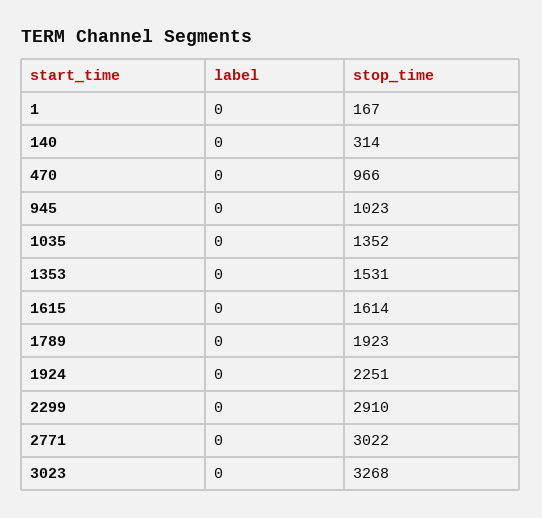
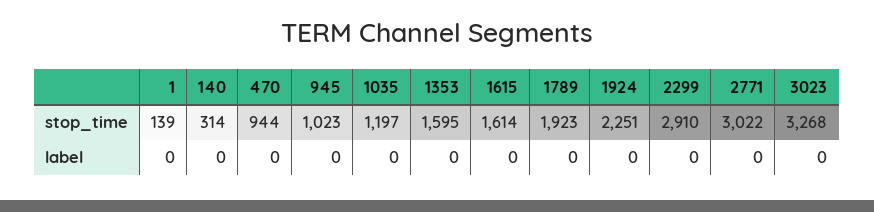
stop_time, 1: 167 -> 139
stop_time, 470: 966 -> 944
stop_time, 1035: 1352 -> 1197
stop_time, 1353: 1531 -> 1595

